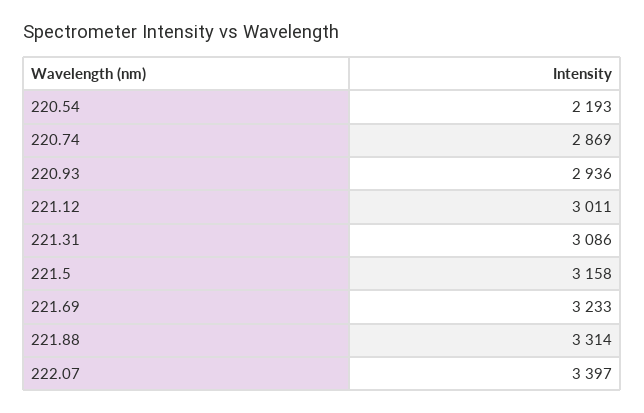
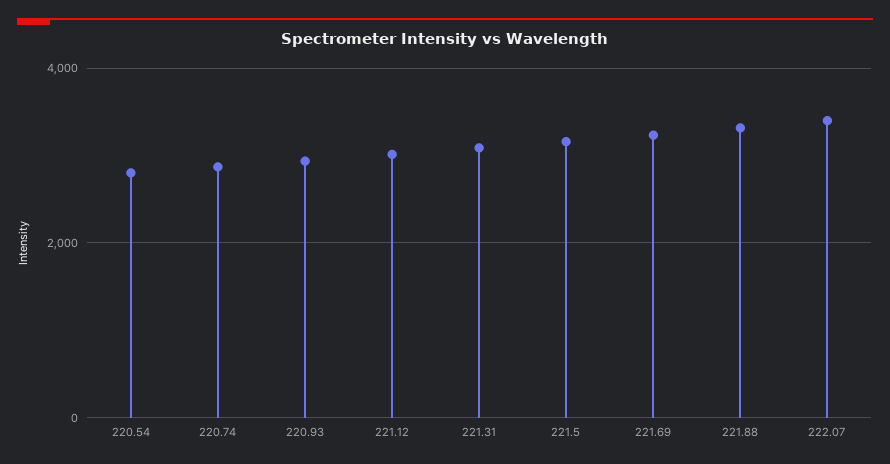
220.54: 2193 -> 2800

